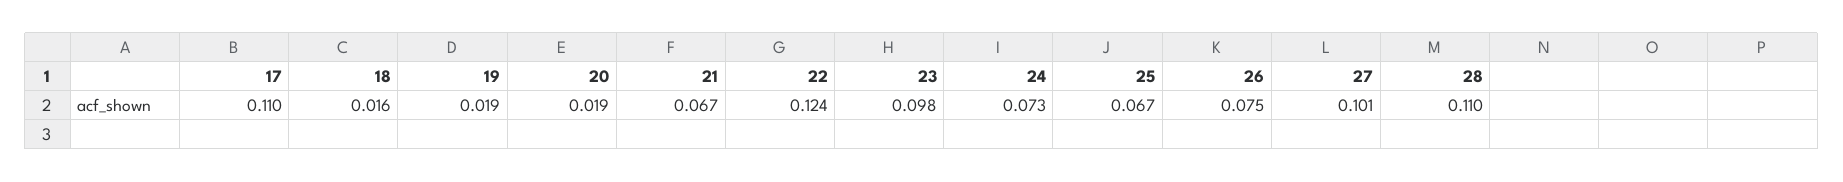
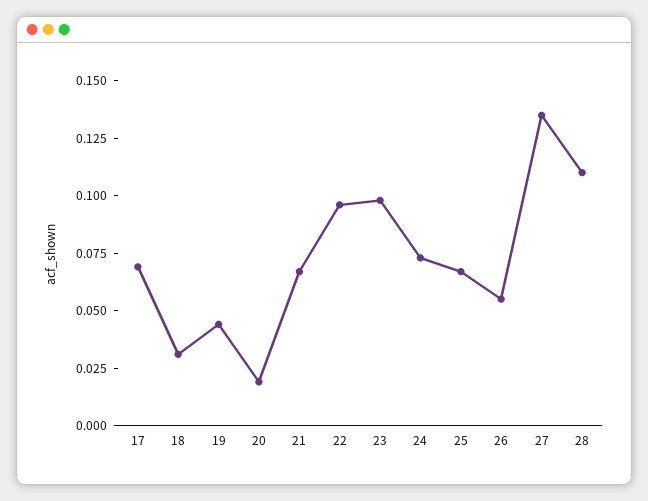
17: 0.11 -> 0.07
18: 0.016 -> 0.03
19: 0.019 -> 0.045
22: 0.124 -> 0.095
26: 0.075 -> 0.055
27: 0.101 -> 0.135

